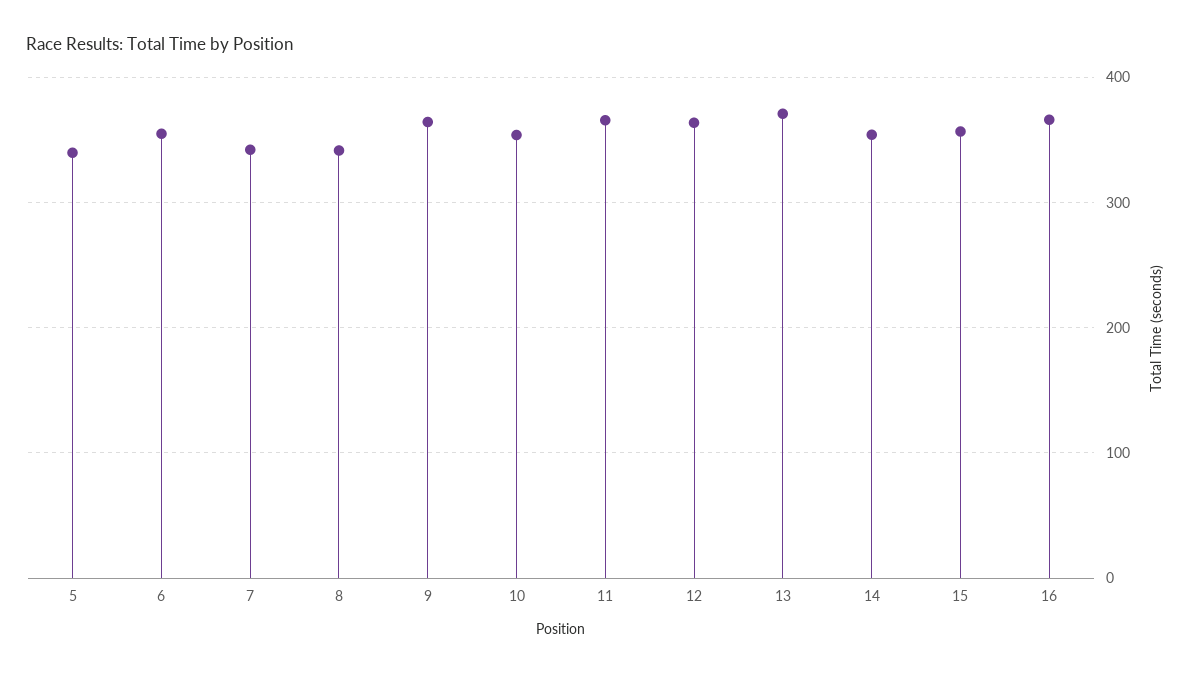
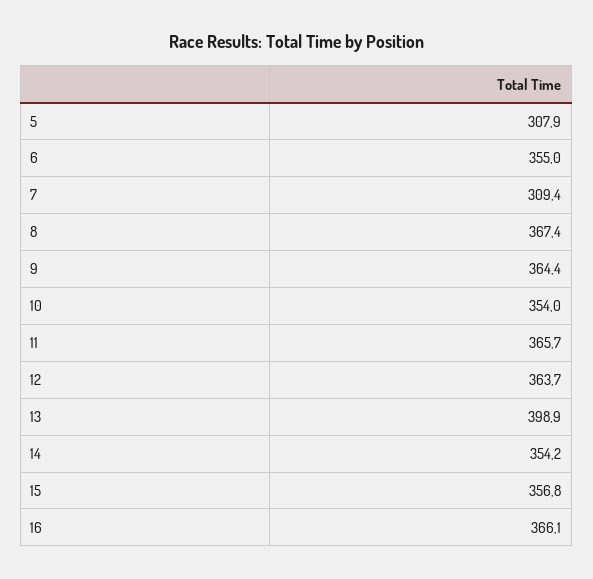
5: 340 -> 307.9
7: 340 -> 309.4
8: 340 -> 367.4
13: 370 -> 398.9

